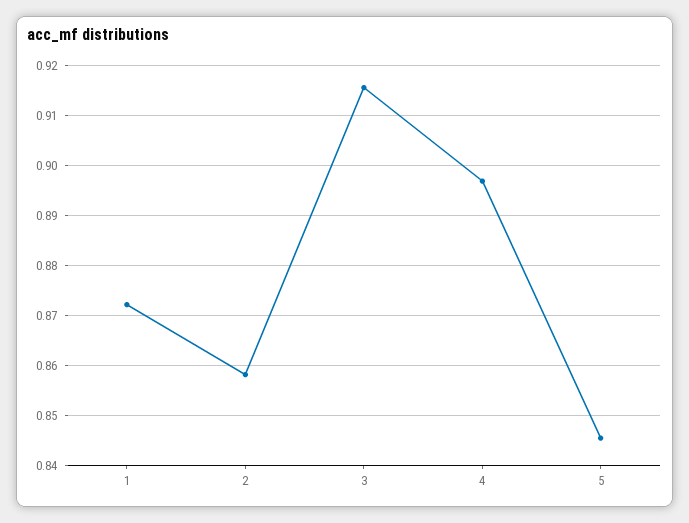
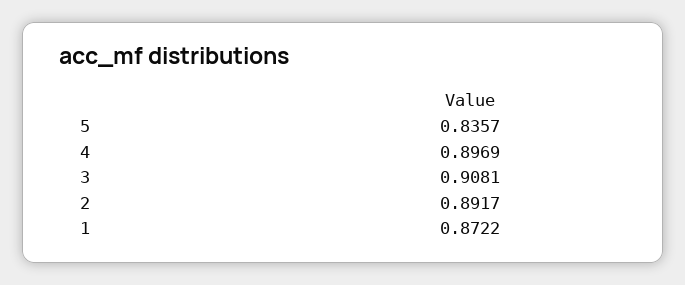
2: 0.858 -> 0.8917
3: 0.916 -> 0.9081
5: 0.846 -> 0.8357

